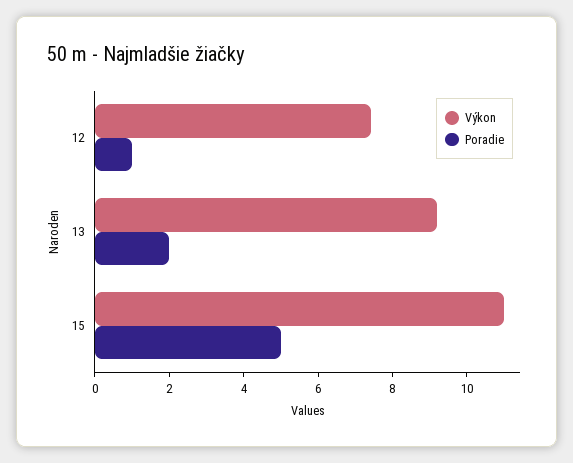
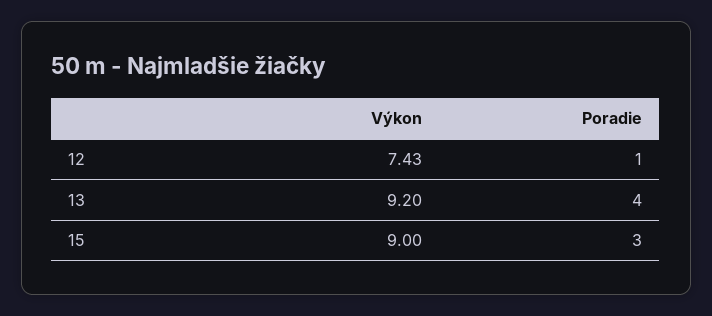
Poradie, 13: 2 -> 4
Výkon, 15: 11 -> 9
Poradie, 15: 5 -> 3

